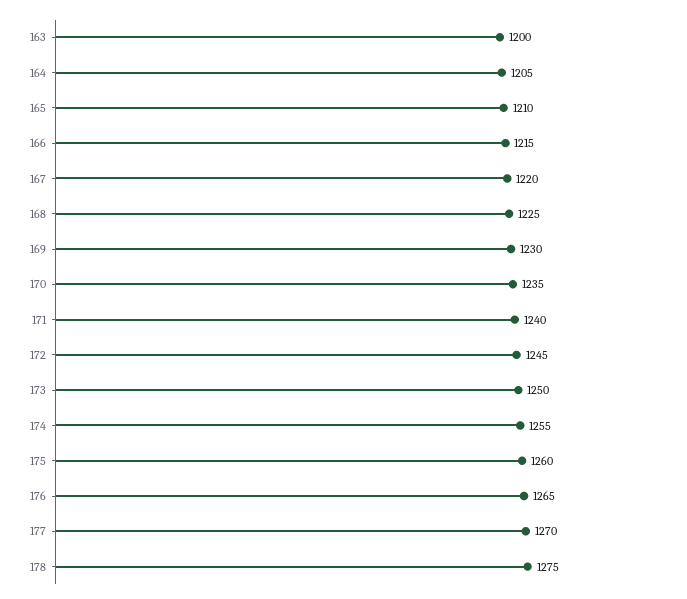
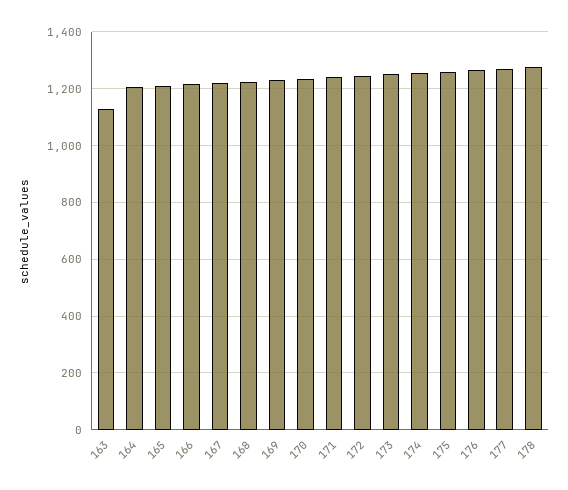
163: 1200 -> 1125

